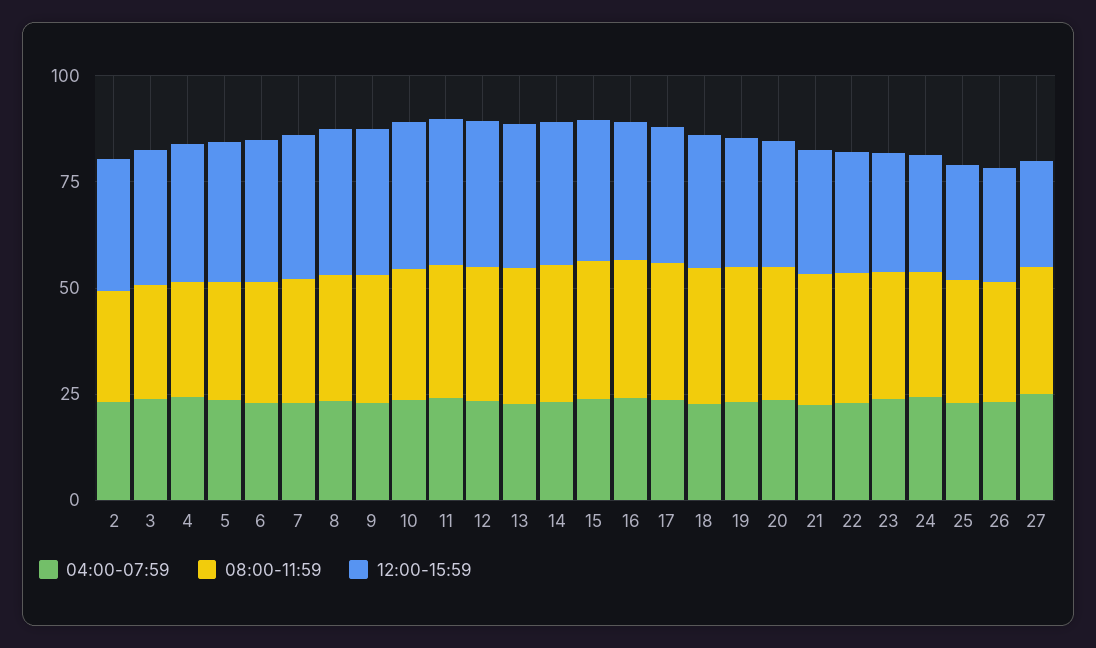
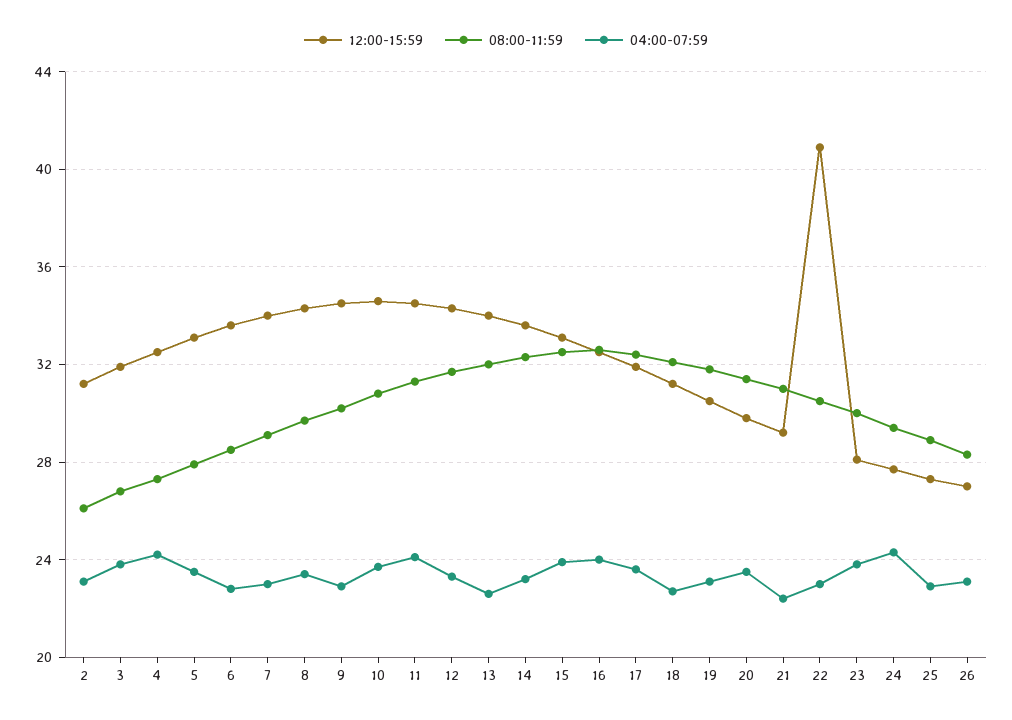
12:00-15:59, 22: 30 -> 41
04:00-07:59, 27: 25 -> none
08:00-11:59, 27: 30 -> none
12:00-15:59, 27: 25 -> none

